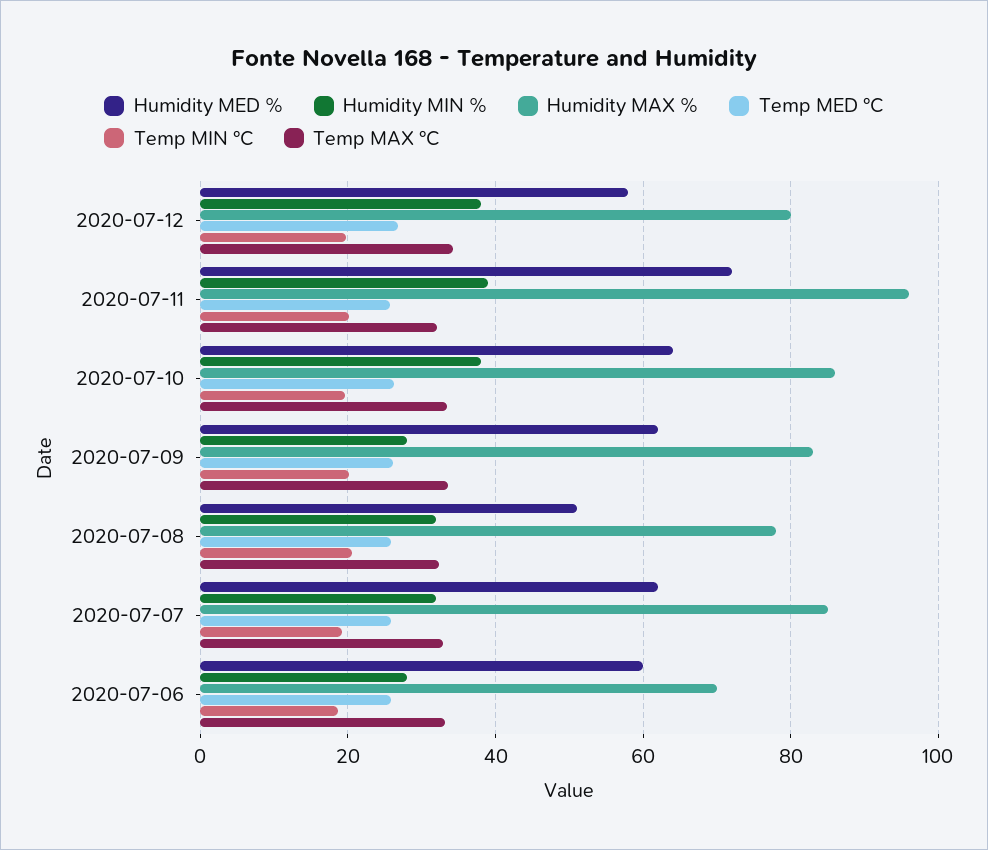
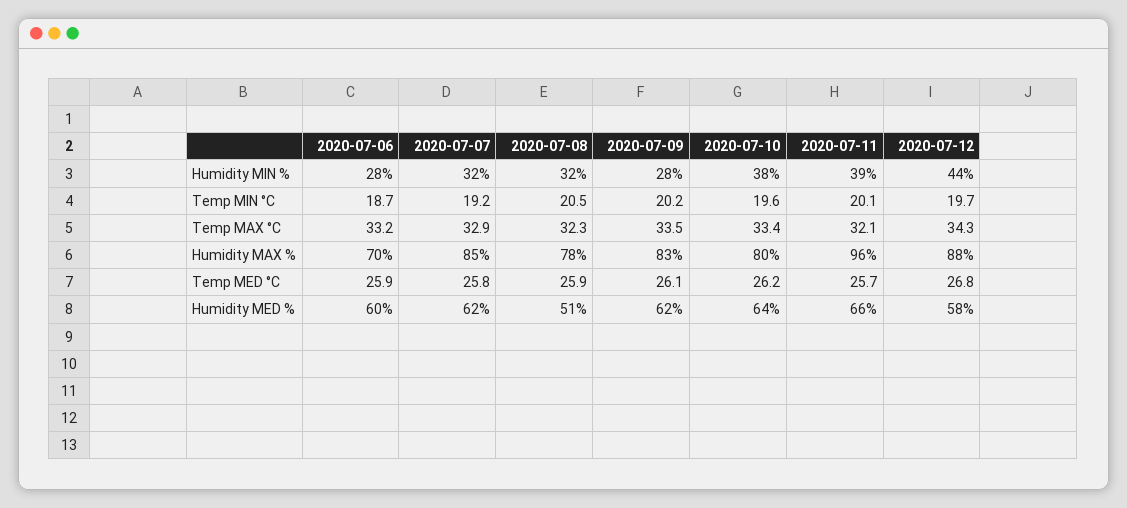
Humidity MIN %, 2020-07-12: 38 -> 44
Humidity MAX %, 2020-07-12: 80 -> 88
Humidity MED %, 2020-07-11: 72 -> 66
Humidity MAX %, 2020-07-10: 86 -> 80

